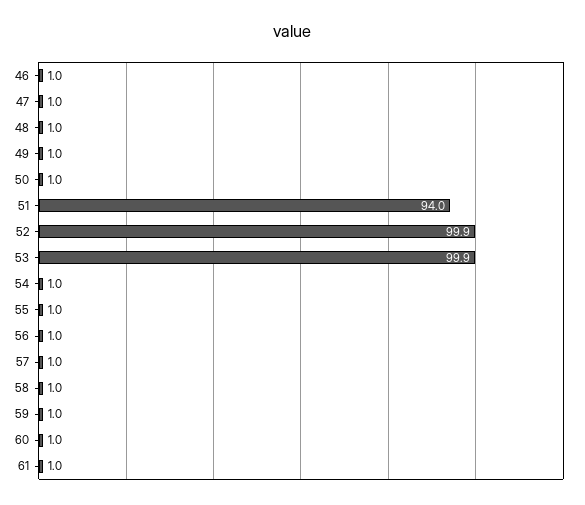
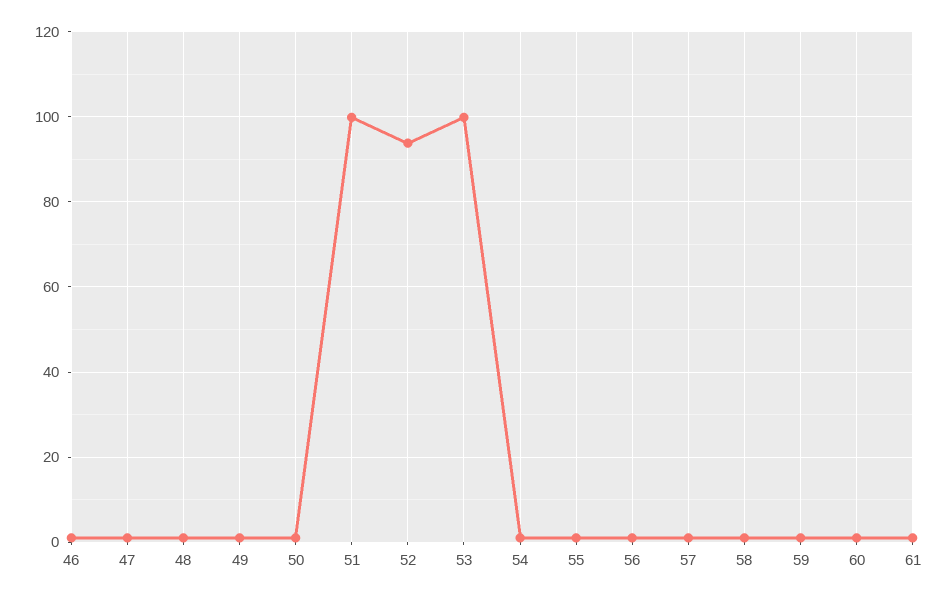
51: 94 -> 100
52: 99.9 -> 94

